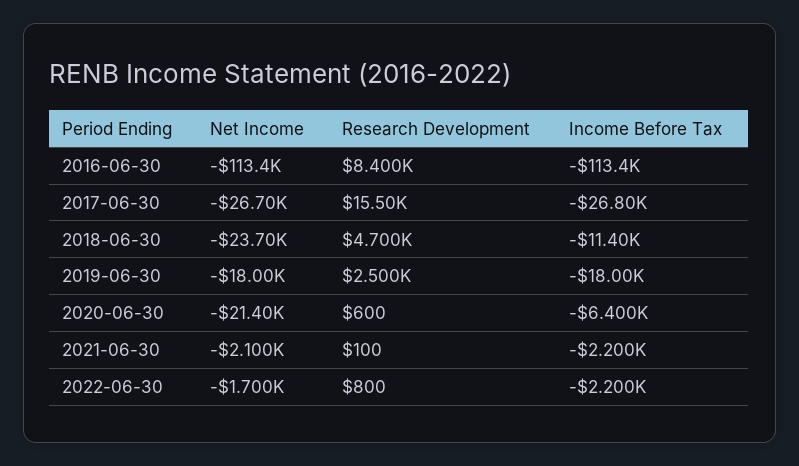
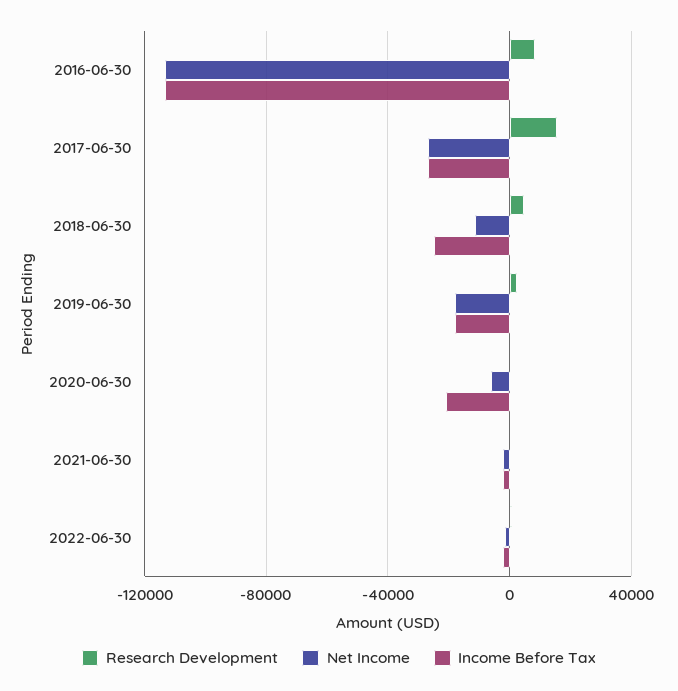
Net Income, 2018-06-30: -23700 -> -10000
Income Before Tax, 2018-06-30: -11400 -> -25000
Net Income, 2020-06-30: -21400 -> -5000
Income Before Tax, 2020-06-30: -6400 -> -20000

